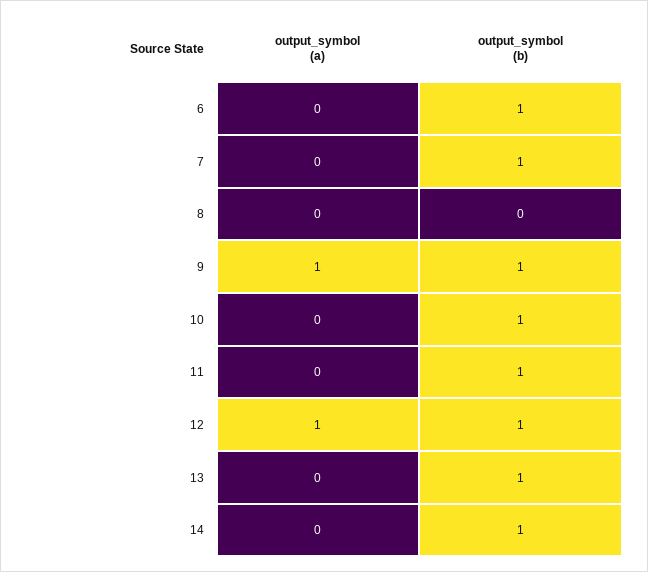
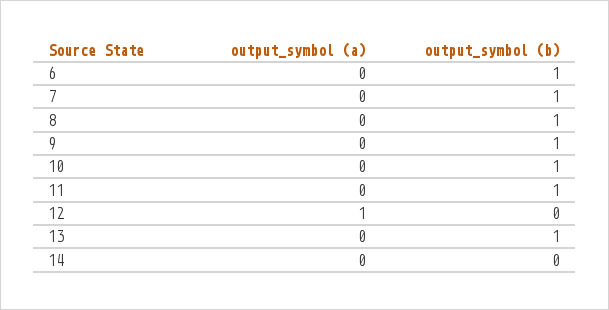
output_symbol (b), 8: 0 -> 1
output_symbol (a), 9: 1 -> 0
output_symbol (b), 12: 1 -> 0
output_symbol (b), 14: 1 -> 0

